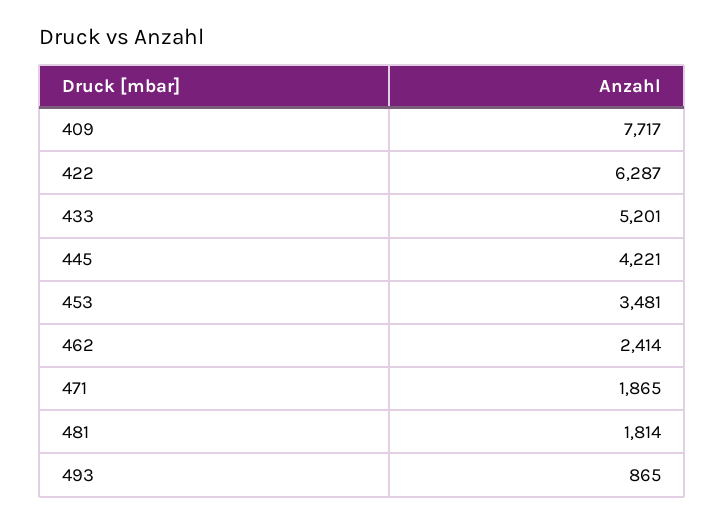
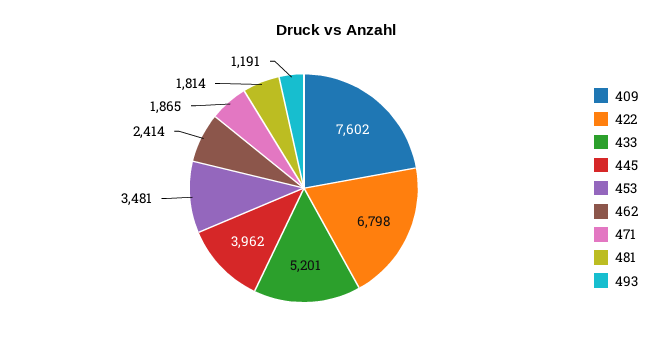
409: 7717 -> 7602
422: 6287 -> 6798
445: 4221 -> 3962
493: 865 -> 1191

